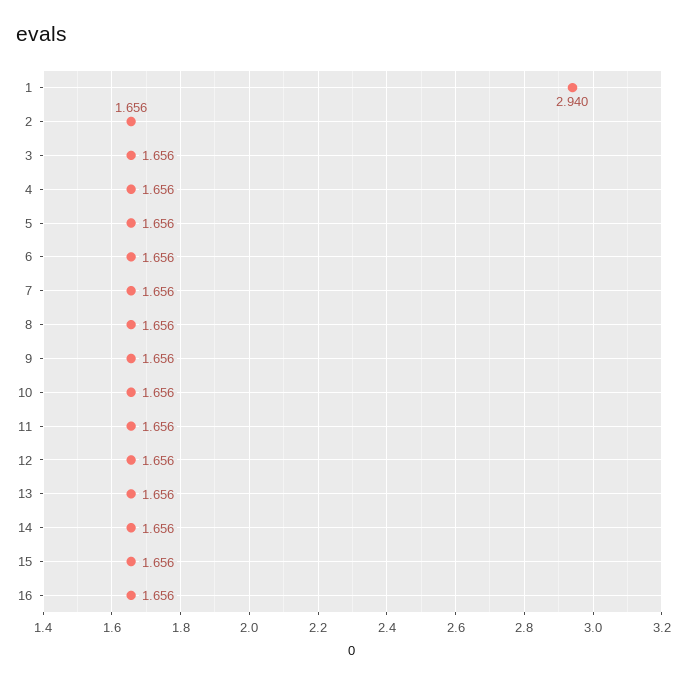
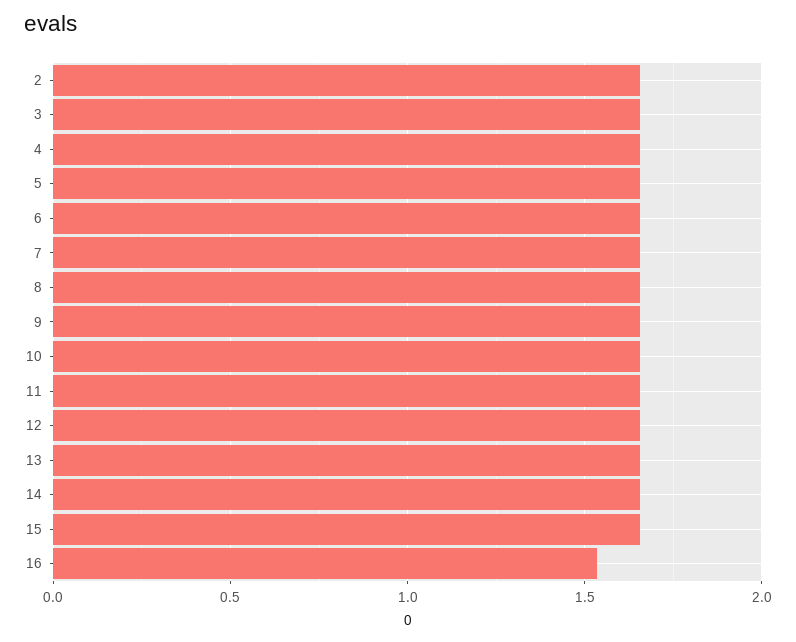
1: 2.94 -> none
16: 1.656 -> 1.55

